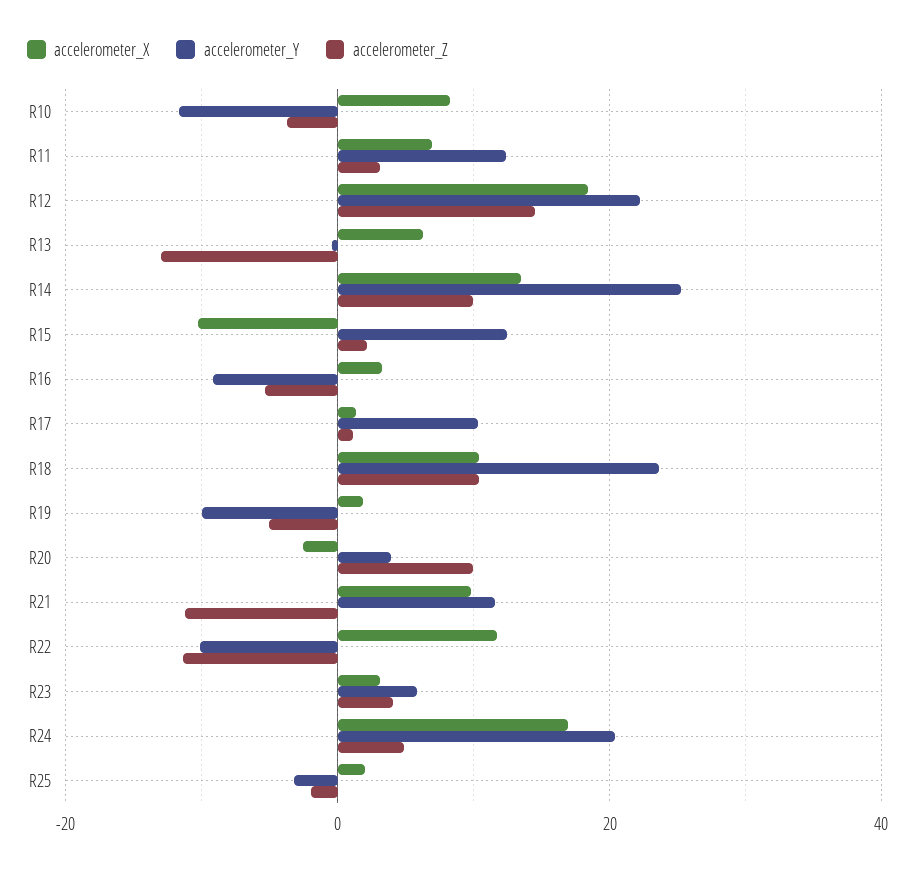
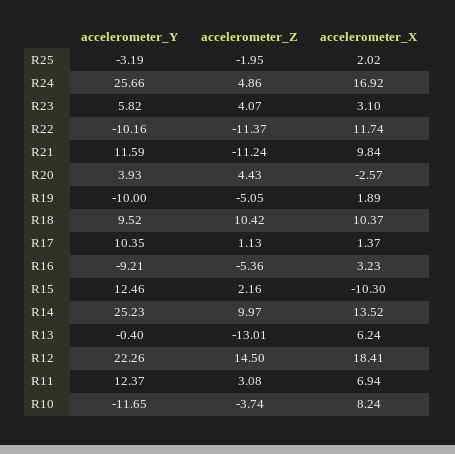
accelerometer_Y, R18: 24 -> 9.52
accelerometer_Z, R20: 10 -> 4.43
accelerometer_Y, R24: 20 -> 25.66

